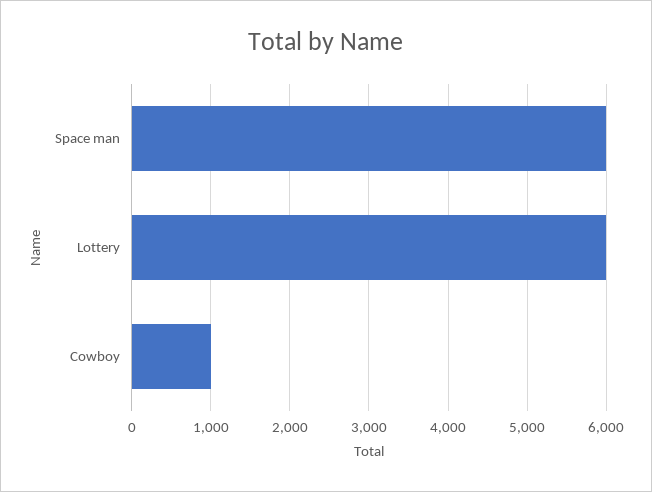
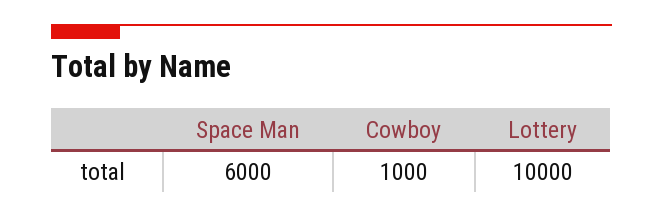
Lottery: 6000 -> 10000

